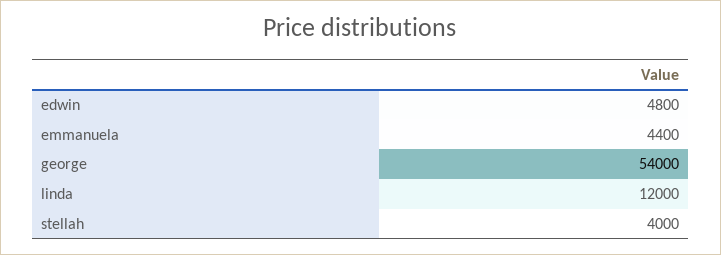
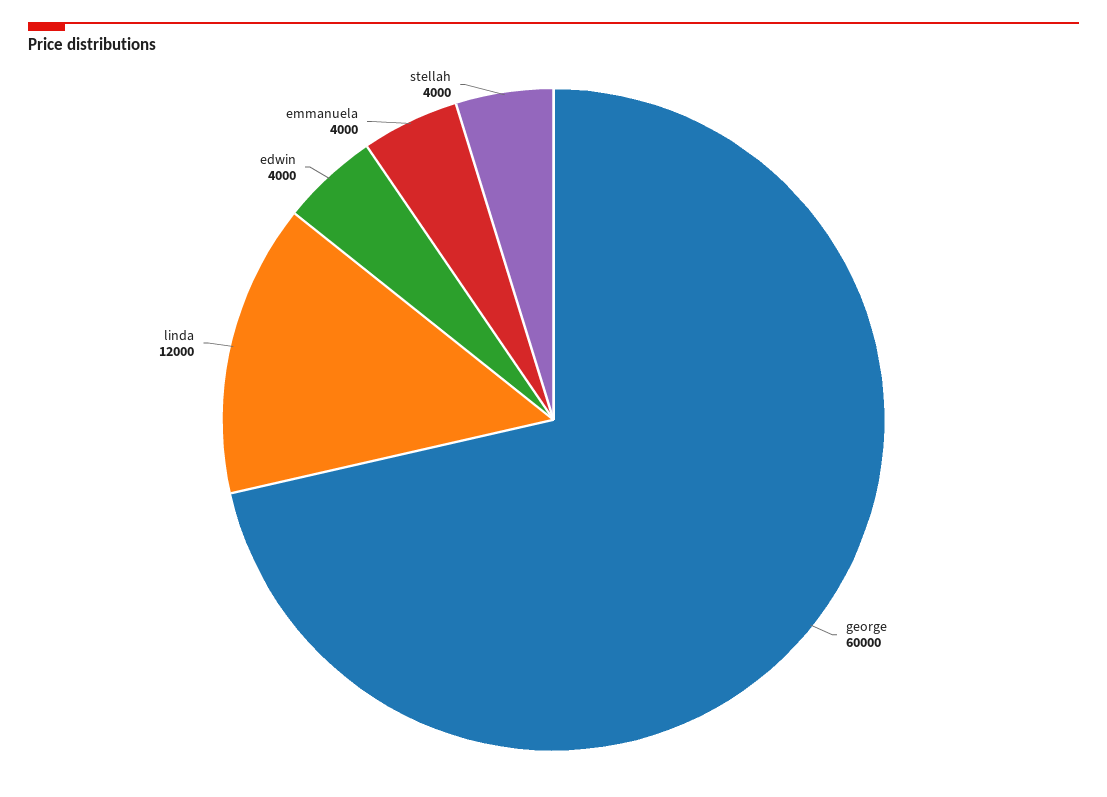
edwin: 4800 -> 4000
emmanuela: 4400 -> 4000
george: 54000 -> 60000

